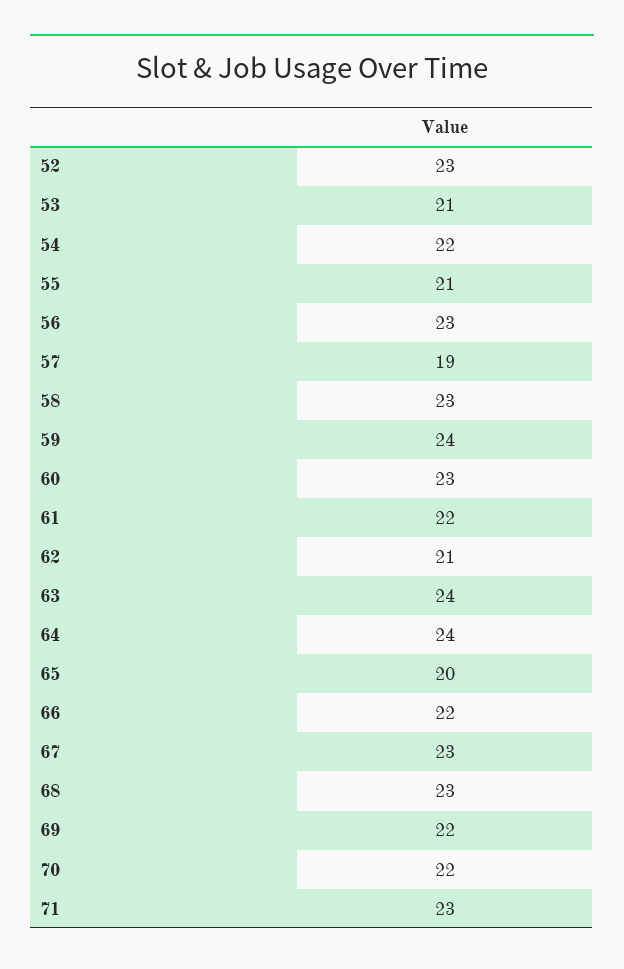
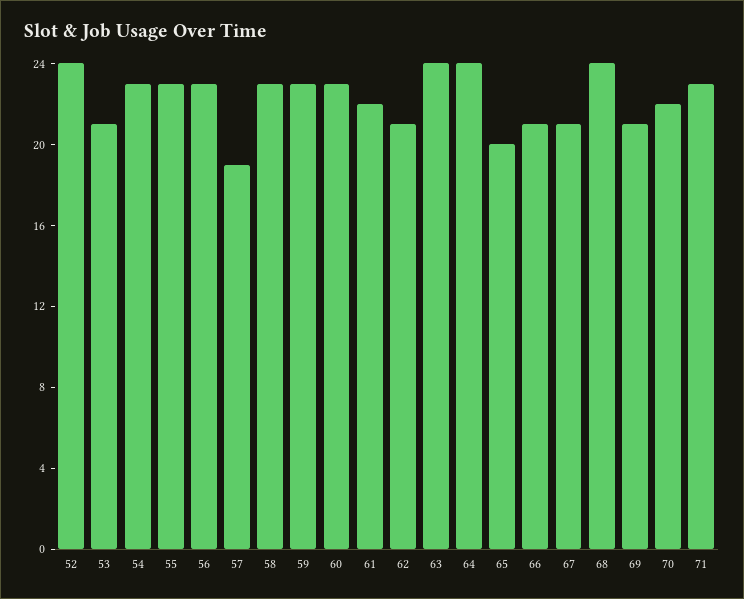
52: 23 -> 24
54: 22 -> 23
55: 21 -> 23
59: 24 -> 23
66: 22 -> 21
67: 23 -> 21
68: 23 -> 24
69: 22 -> 21

